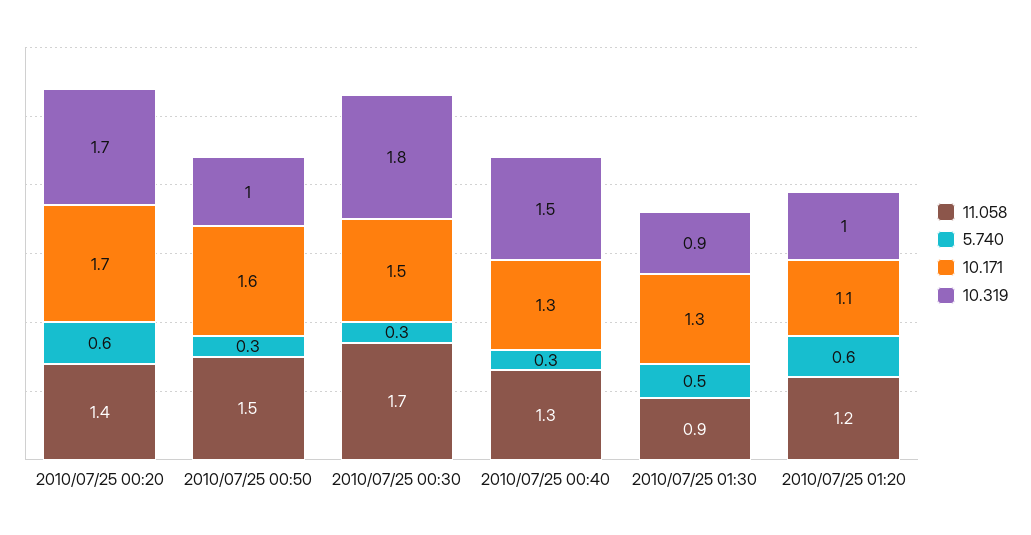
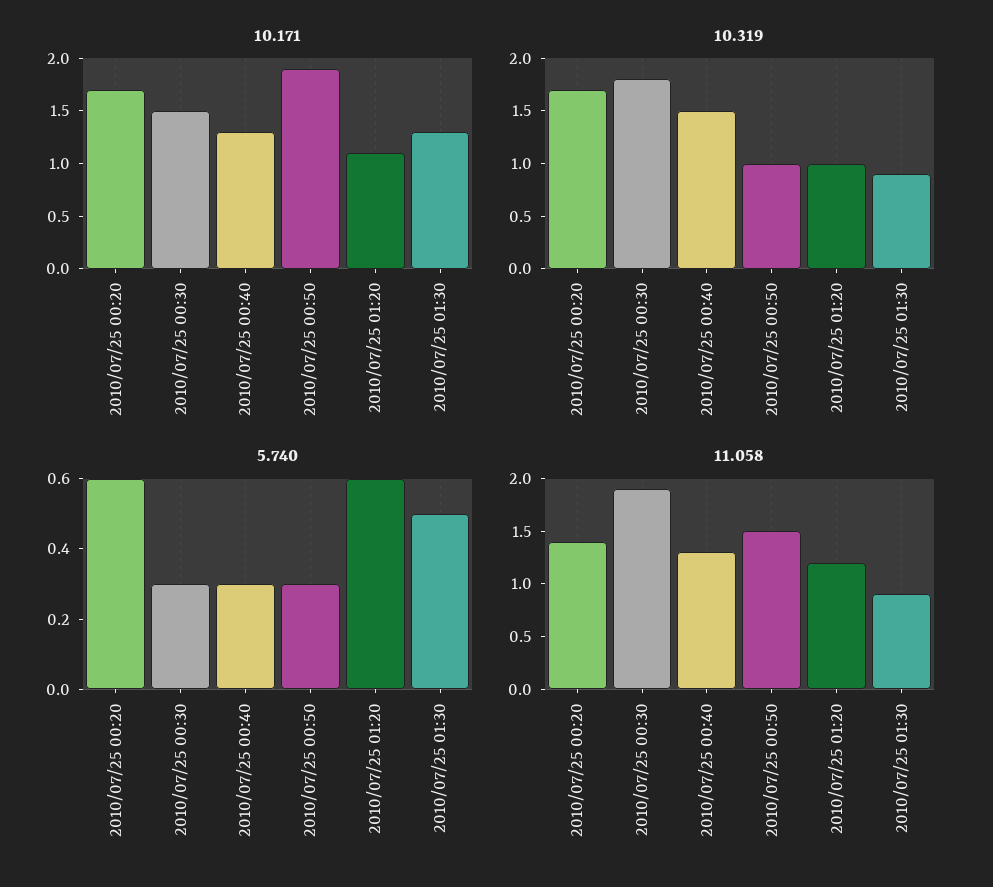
10.171, 2010/07/25 00:50: 1.6 -> 1.9
11.058, 2010/07/25 00:30: 1.7 -> 1.9

